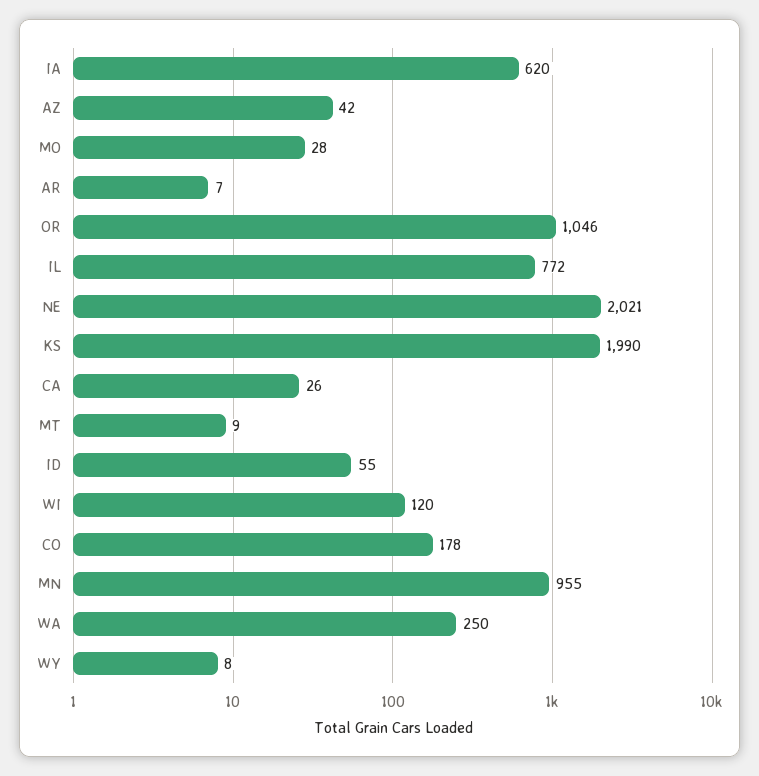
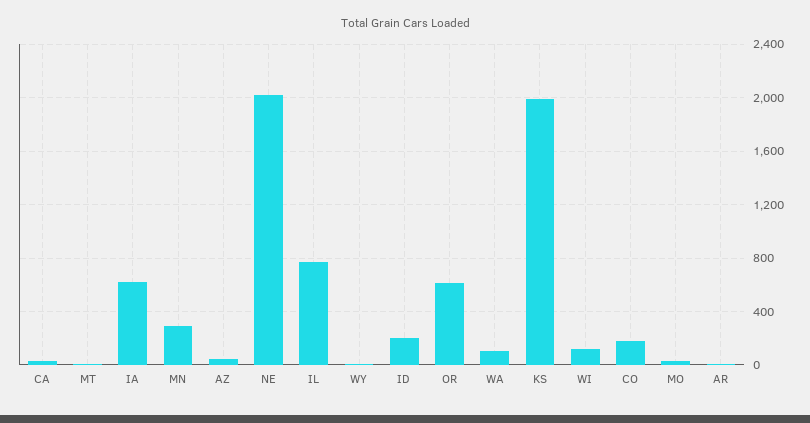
OR: 1046 -> 600
ID: 55 -> 200
MN: 955 -> 300
WA: 250 -> 100

